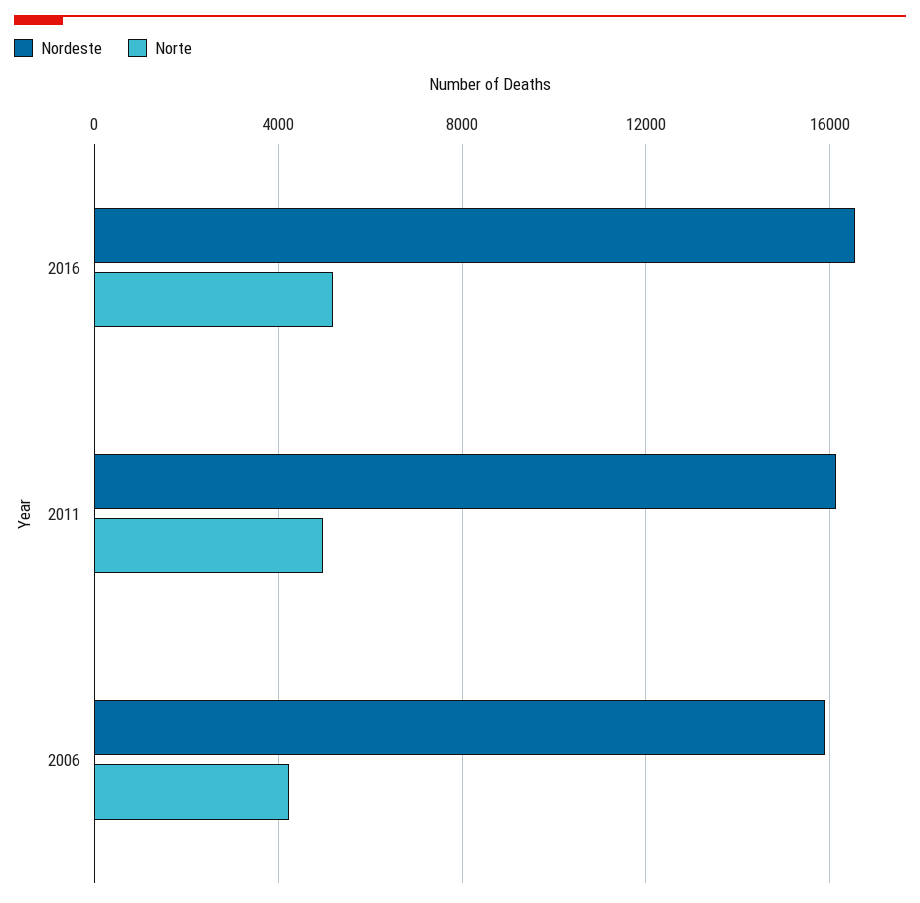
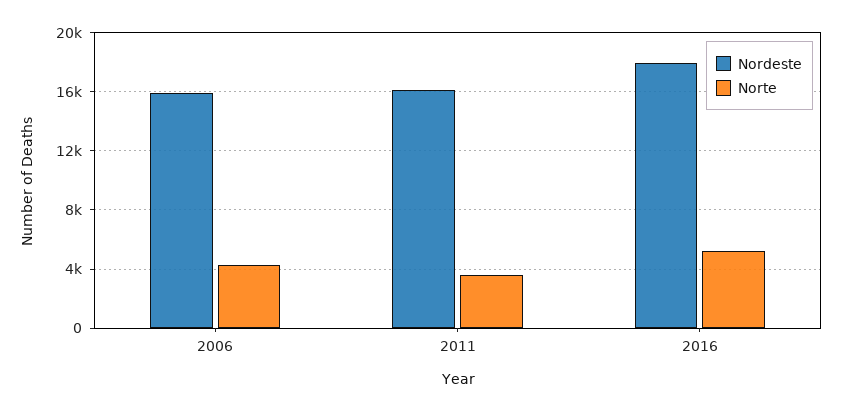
Nordeste, 2016: 16500 -> 18000
Norte, 2011: 5000 -> 3500

